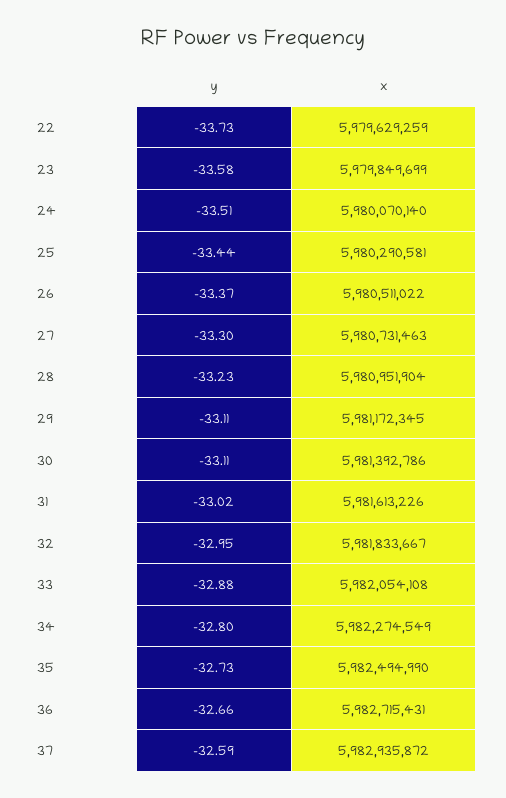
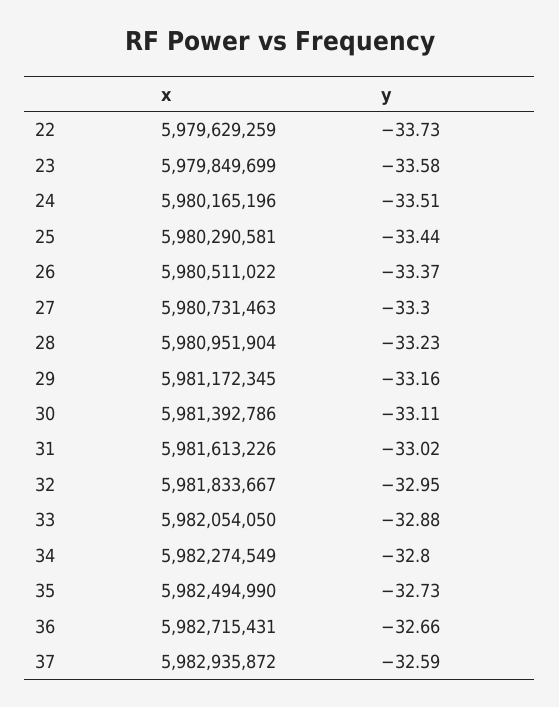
x, 24: 5980070140 -> 5980165196
y, 29: -33.11 -> -33.16
x, 33: 5982054108 -> 5982054050

